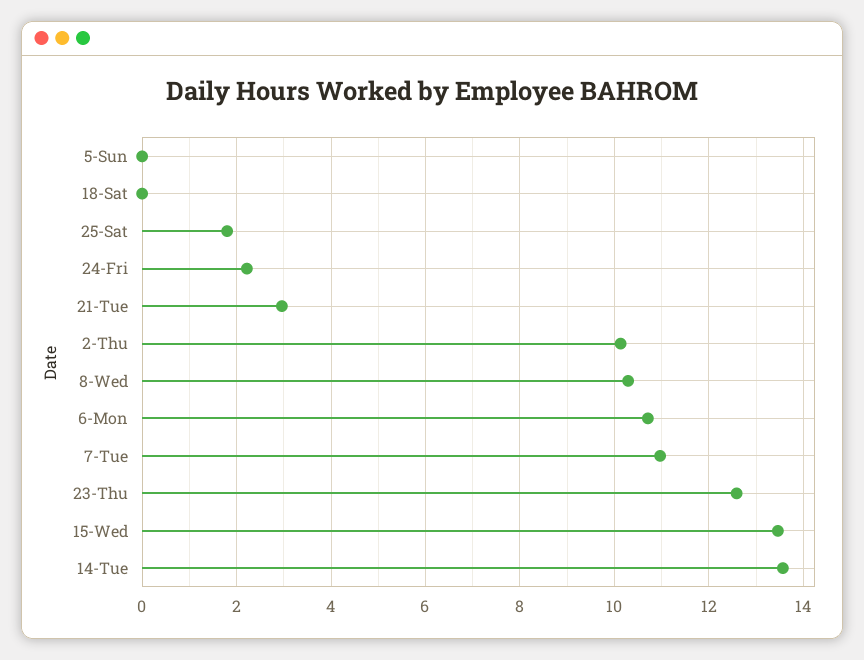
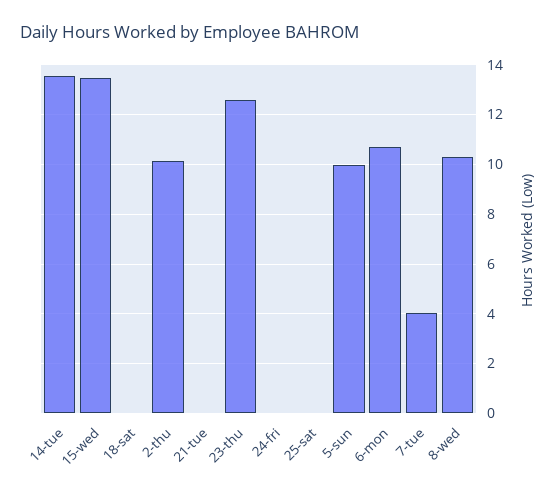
5-Sun: 0 -> 10
25-Sat: 1.8 -> 0
24-Fri: 2.2 -> 0
21-Tue: 3 -> 0
7-Tue: 11 -> 4

